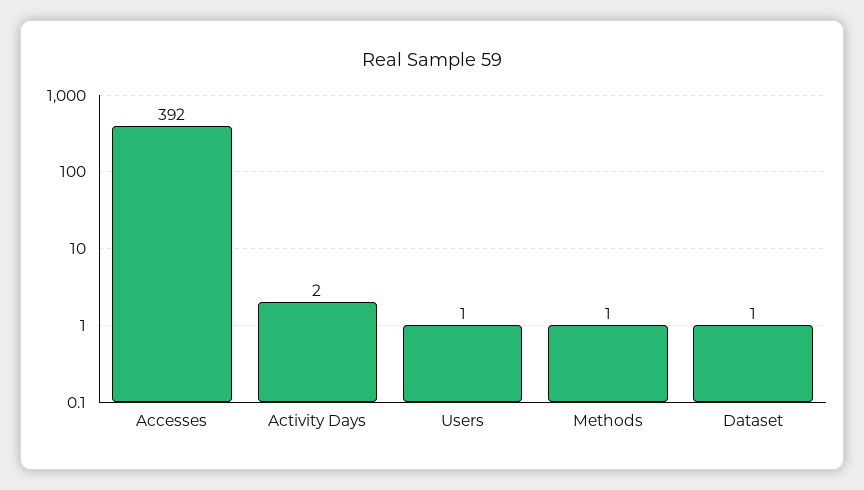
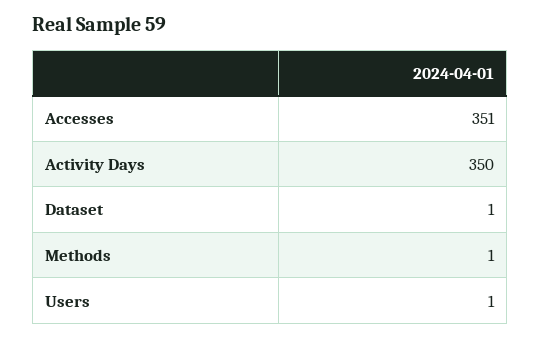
Accesses: 392 -> 351
Activity Days: 2 -> 350

